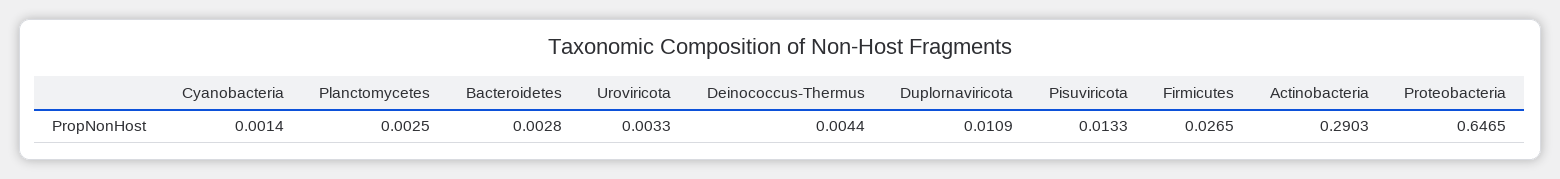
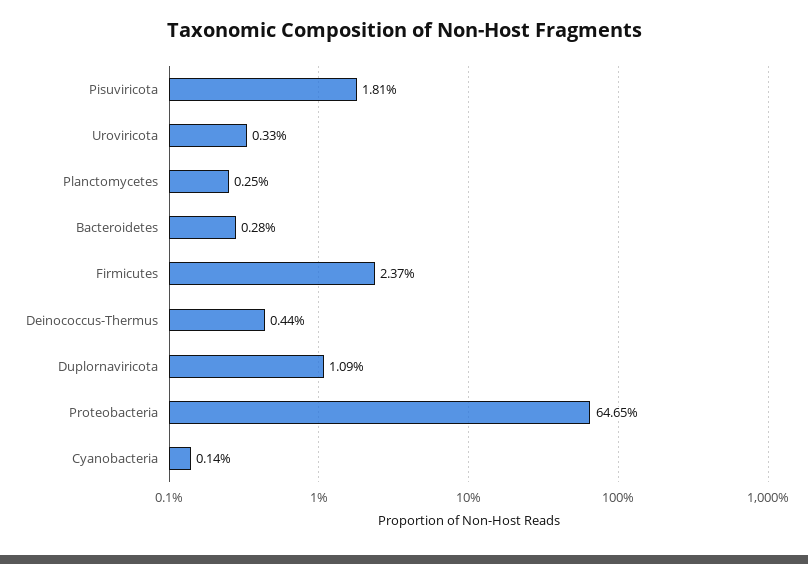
Pisuviricota: 0.0133 -> 0.0181
Firmicutes: 0.0265 -> 0.0237
Actinobacteria: 0.2903 -> none

